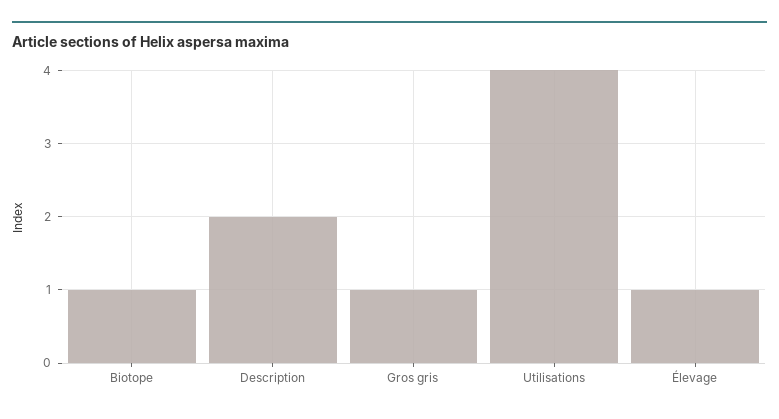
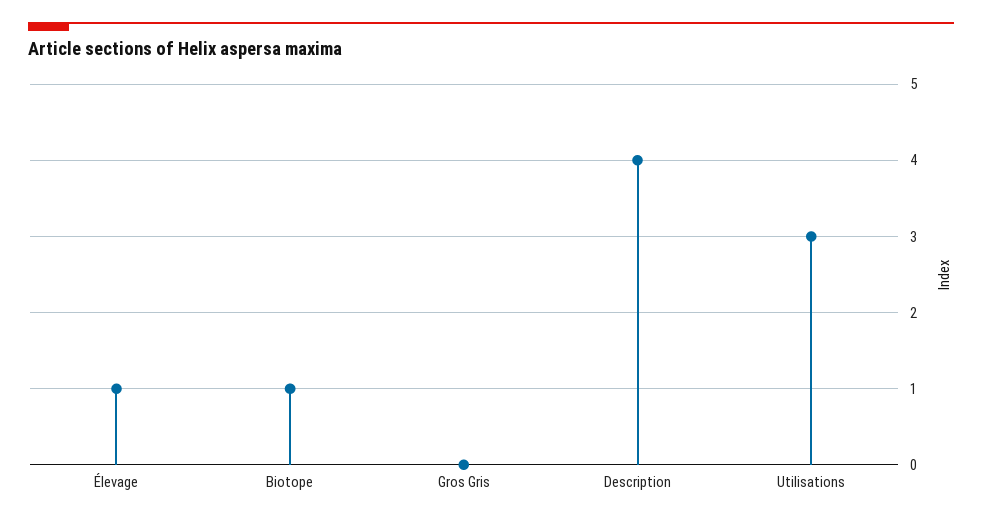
Description: 2 -> 4
Gros gris: 1 -> 0
Utilisations: 4 -> 3

